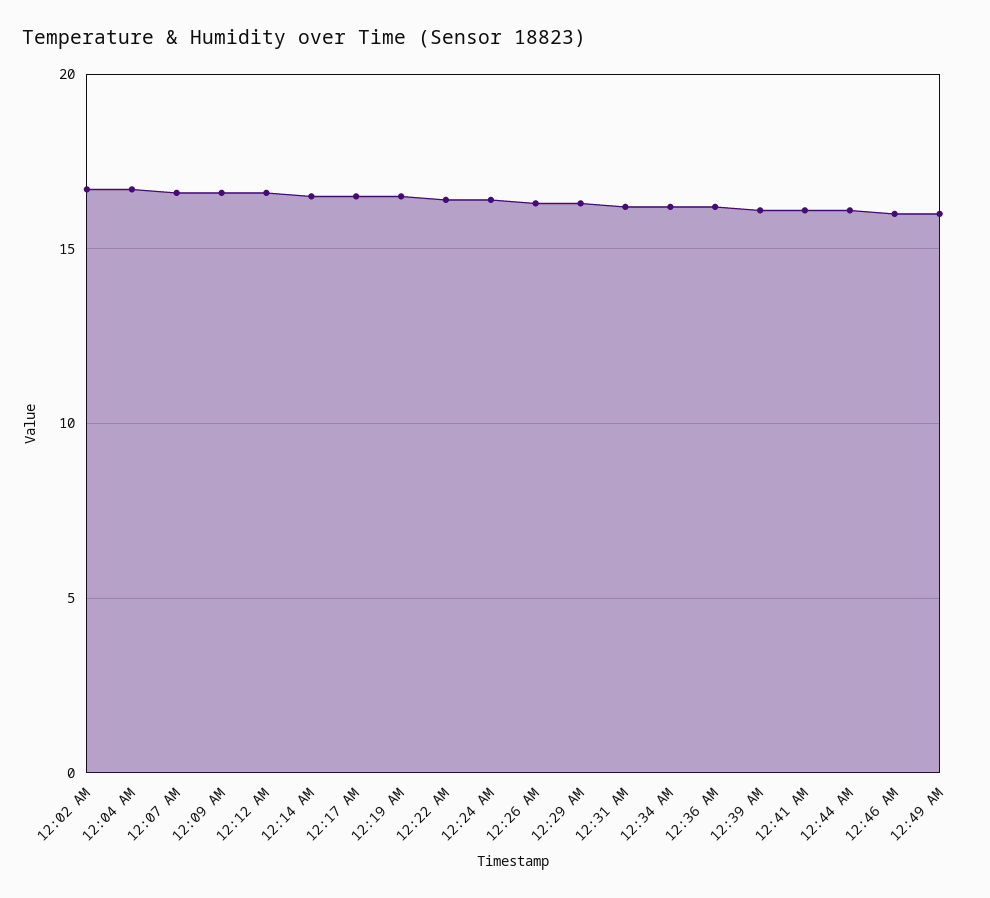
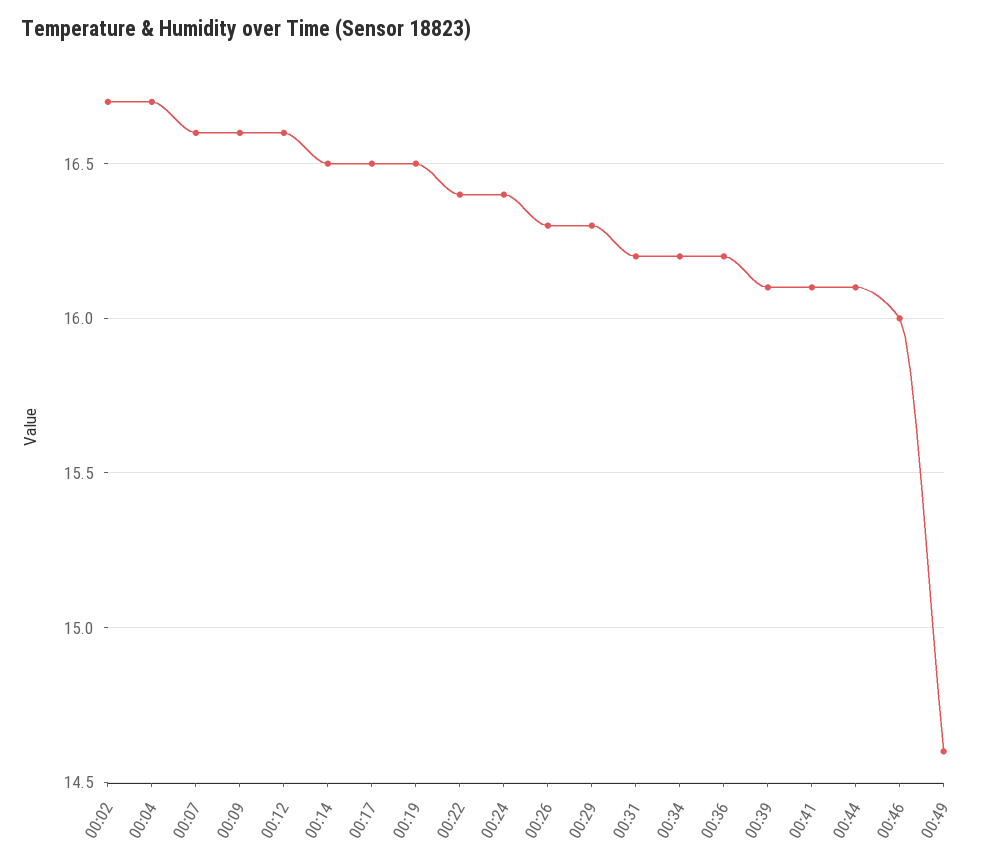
12:49 AM: 16 -> 14.6

